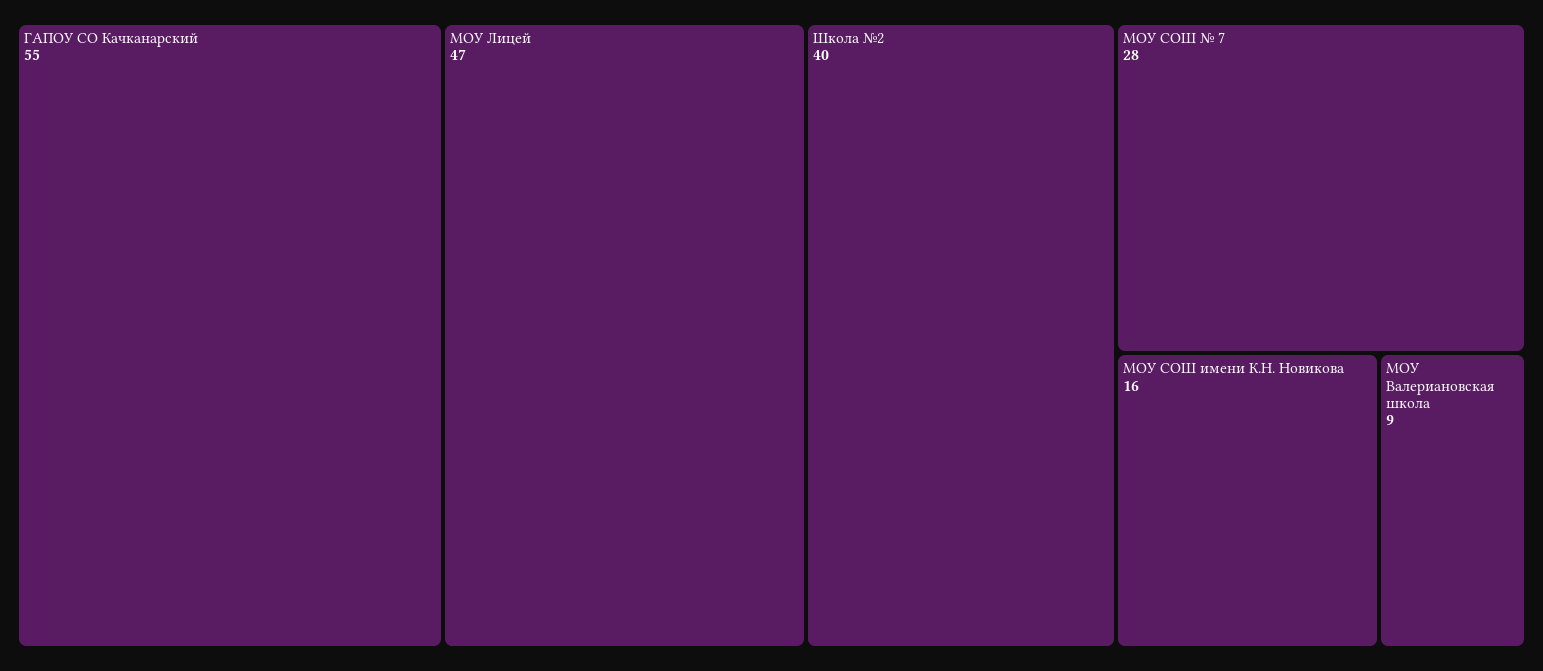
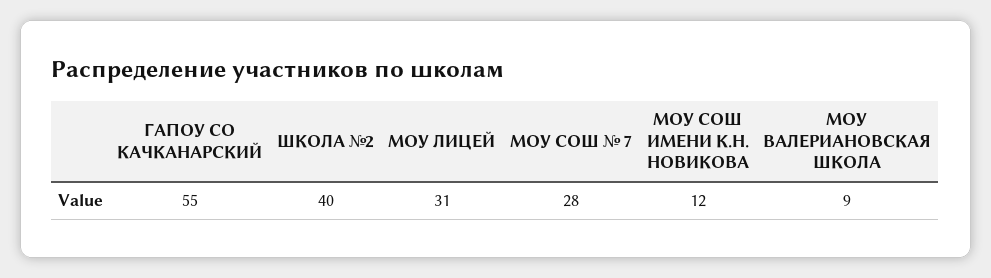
МОУ Лицей: 47 -> 31
МОУ СОШ имени К.Н. Новикова: 16 -> 12

